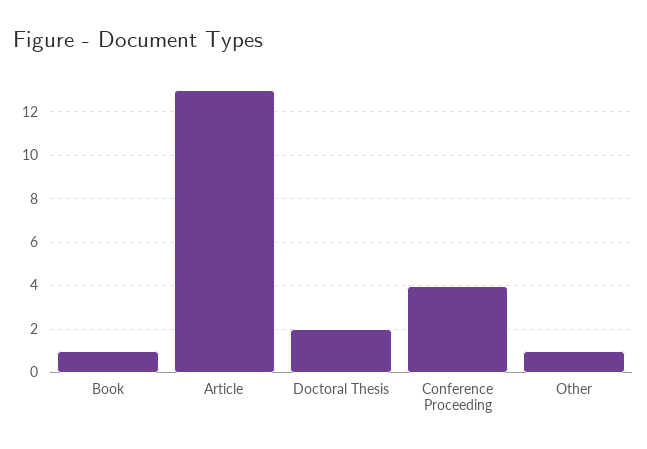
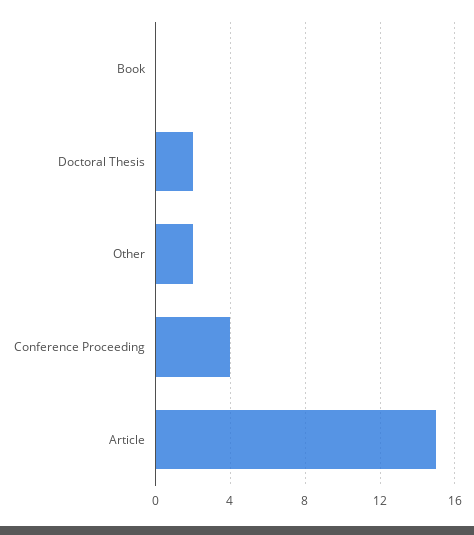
Book: 1 -> 0
Article: 13 -> 15
Other: 1 -> 2

